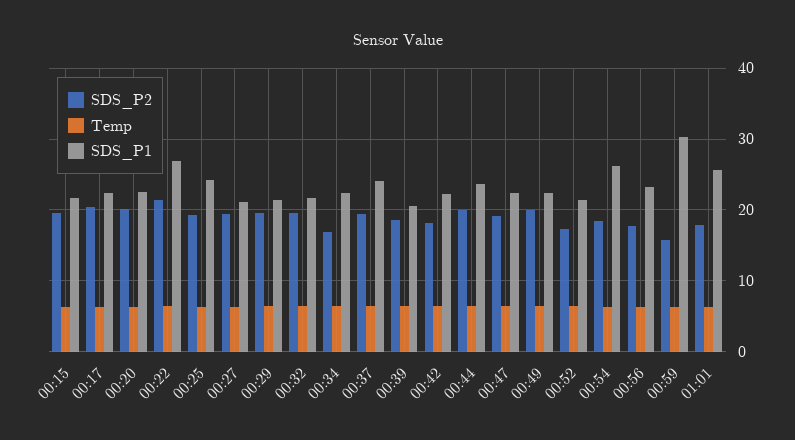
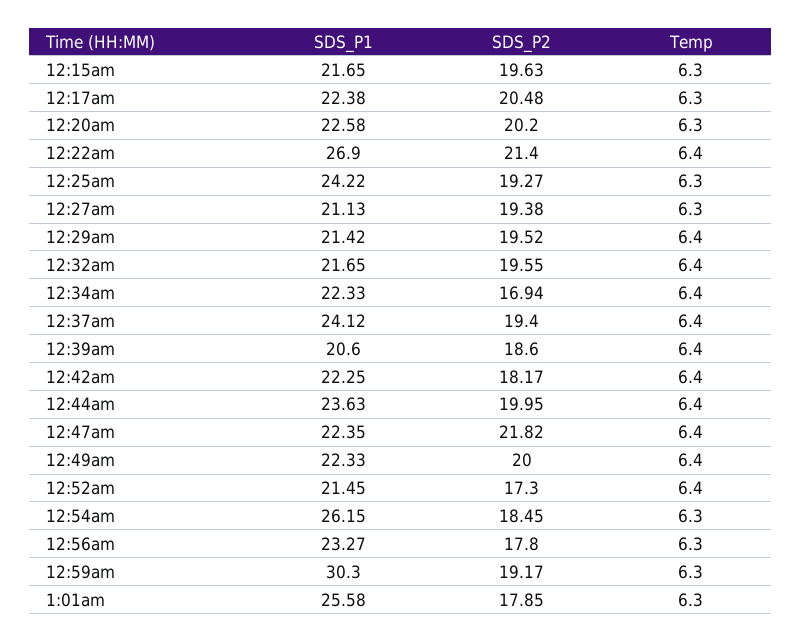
SDS_P2, 00:47: 19 -> 21.82
SDS_P2, 00:59: 16 -> 19.17

